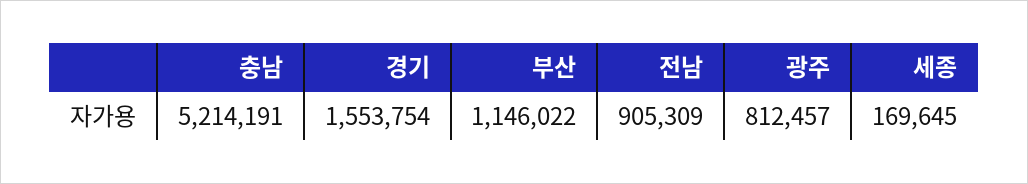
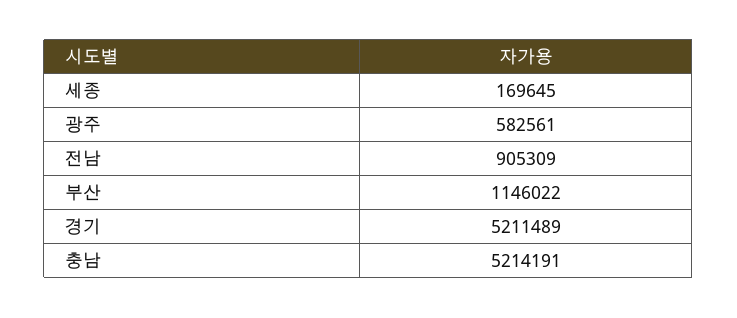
경기: 1553754 -> 5211489
광주: 812457 -> 582561

